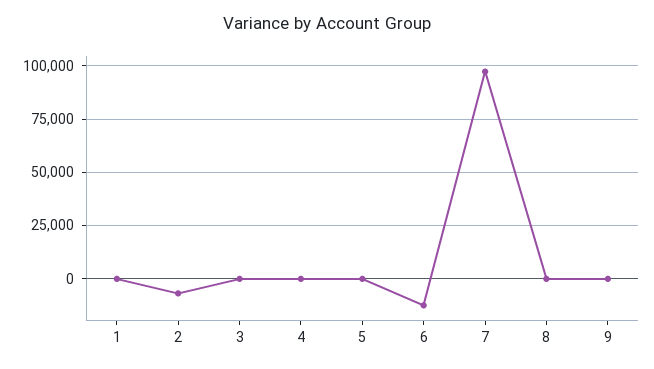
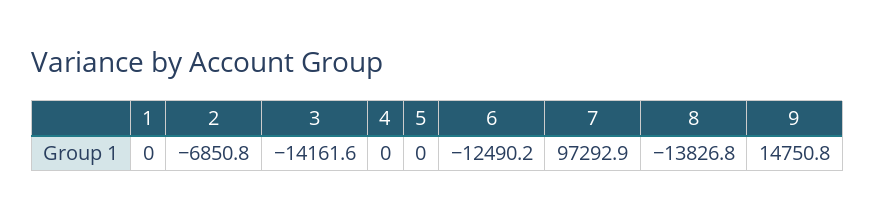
3: 0 -> -14161.6
8: 0 -> -13826.8
9: 0 -> 14750.8

